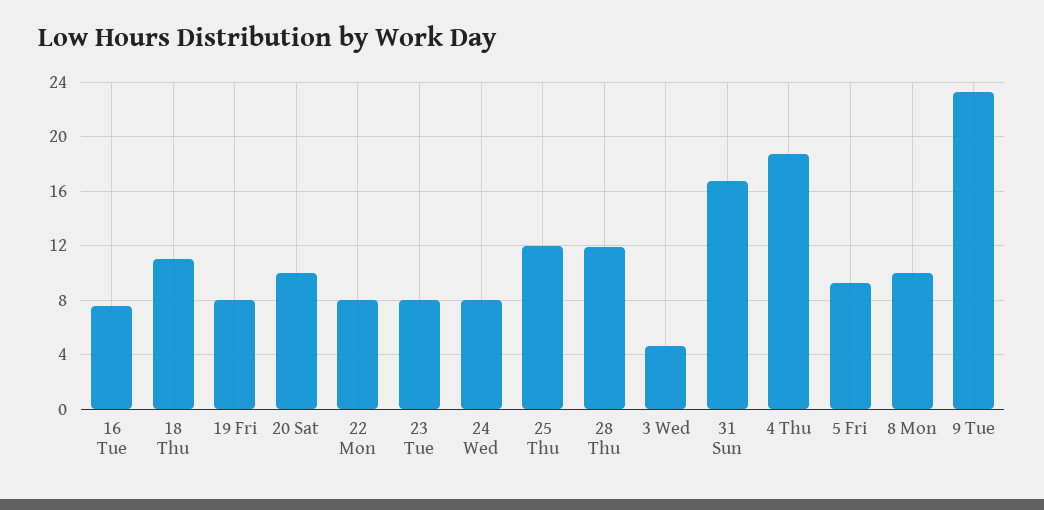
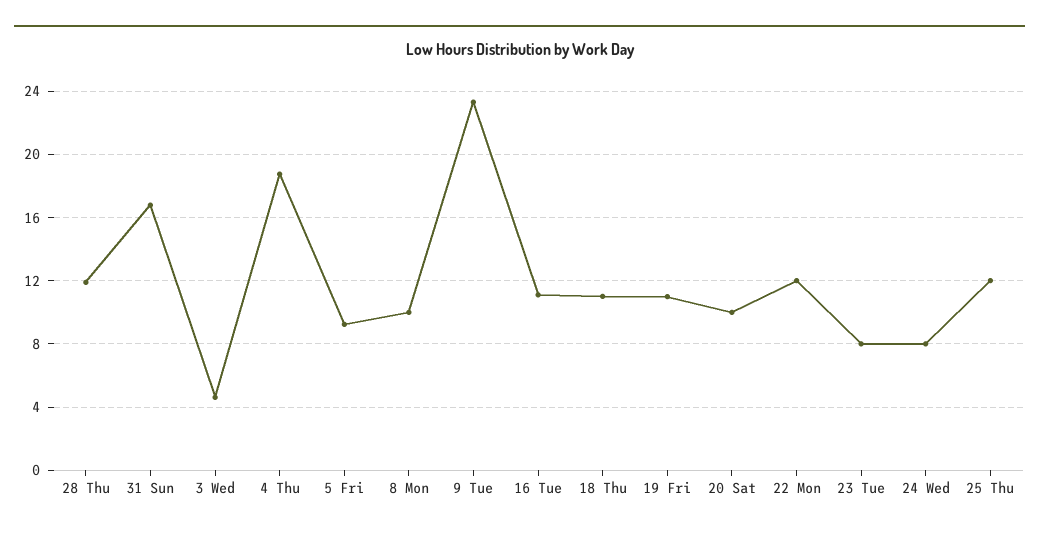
16 Tue: 7.5 -> 11
19 Fri: 8 -> 11
22 Mon: 8 -> 12

